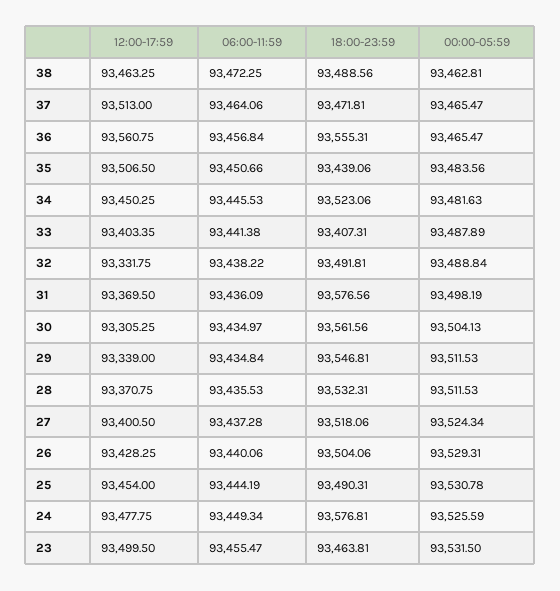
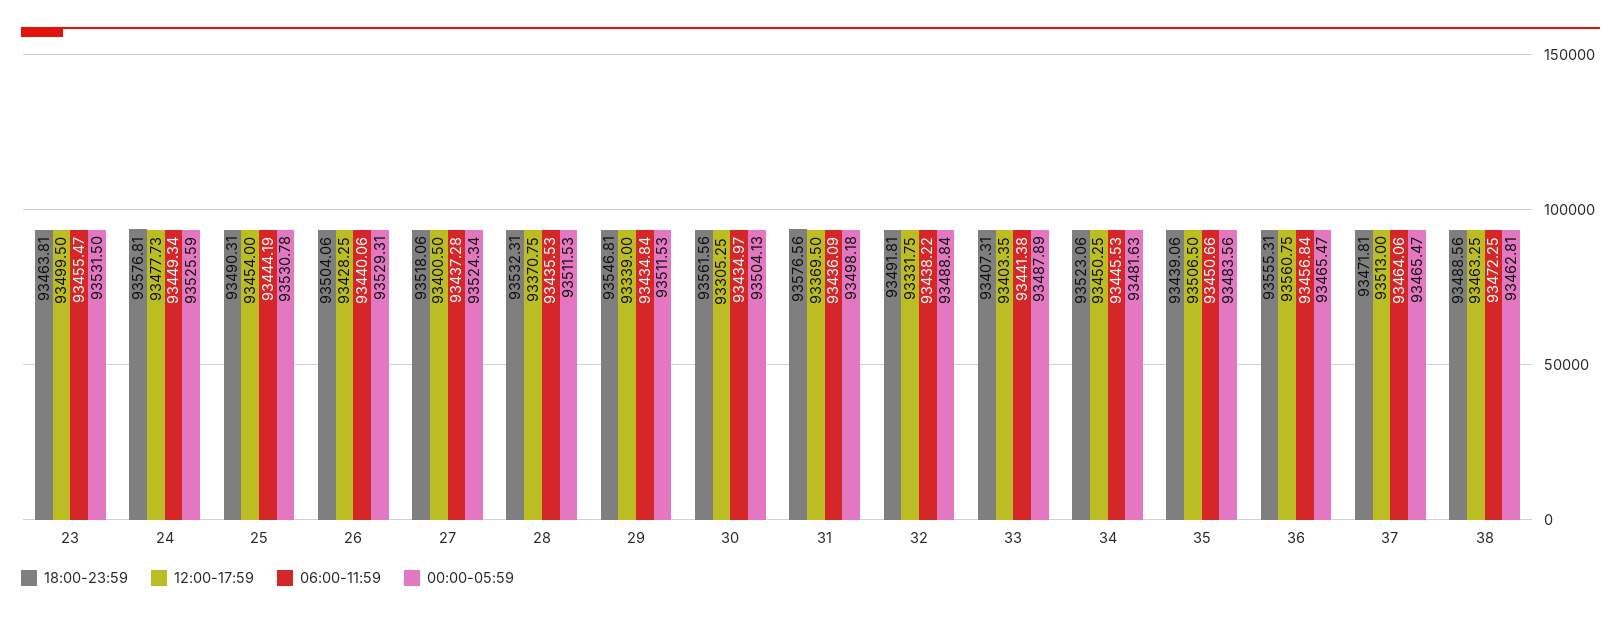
00:00-05:59, 31: 93498.19 -> 93498.18
12:00-17:59, 24: 93477.75 -> 93477.73

